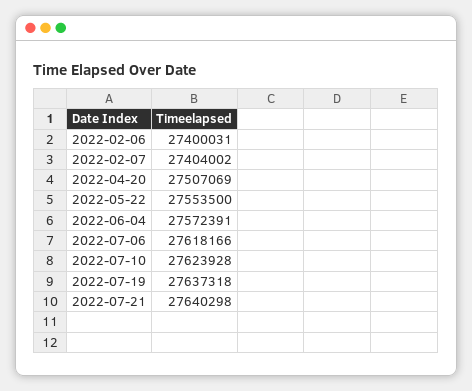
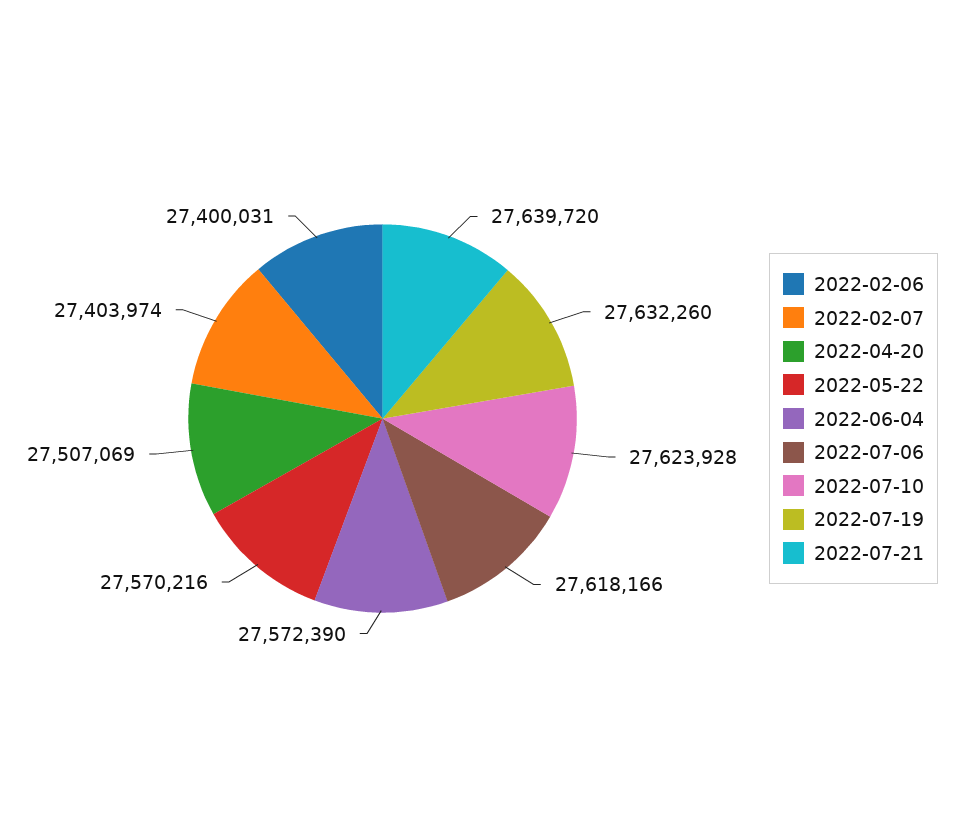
2022-02-07: 27404002 -> 27403974
2022-05-22: 27553500 -> 27570216
2022-06-04: 27572391 -> 27572390
2022-07-19: 27637318 -> 27632260
2022-07-21: 27640298 -> 27639720

